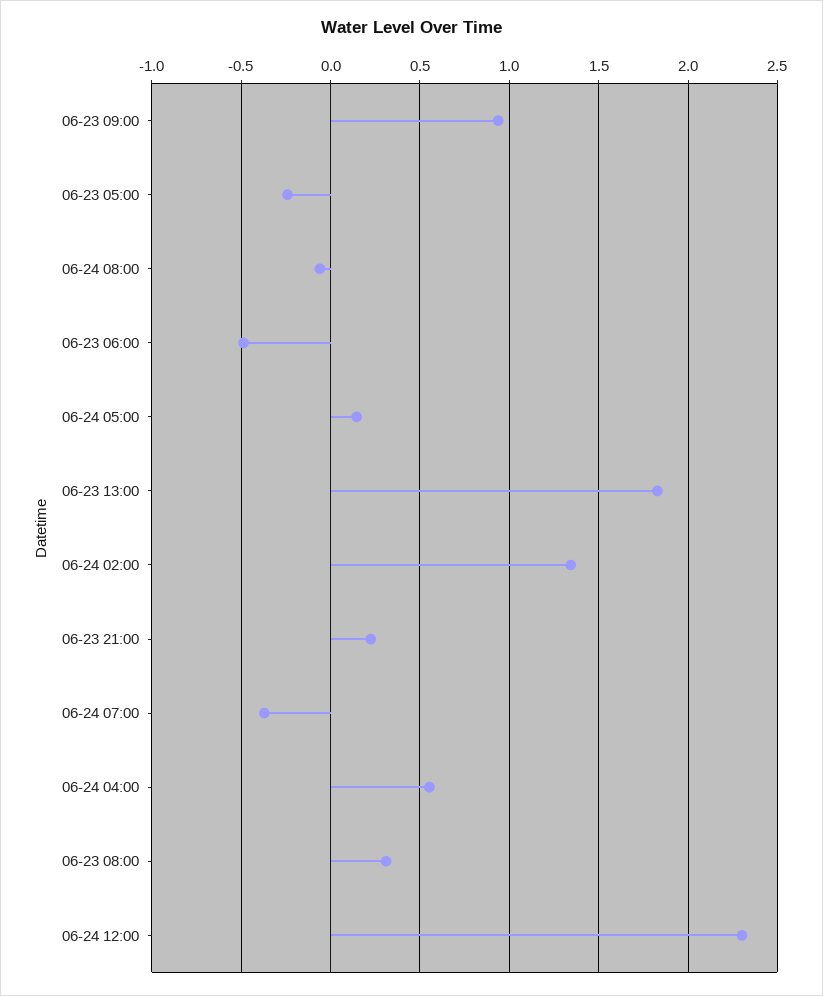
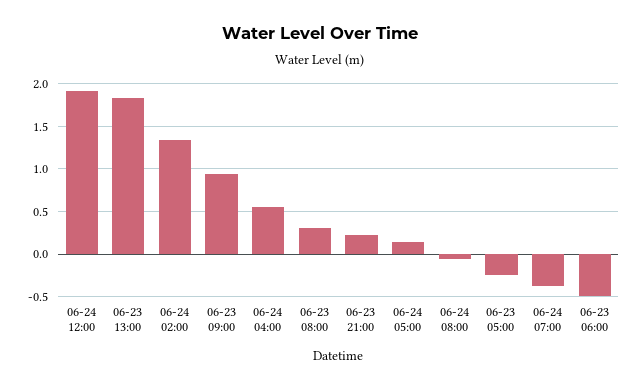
06-24 12:00: 2.3 -> 1.9

